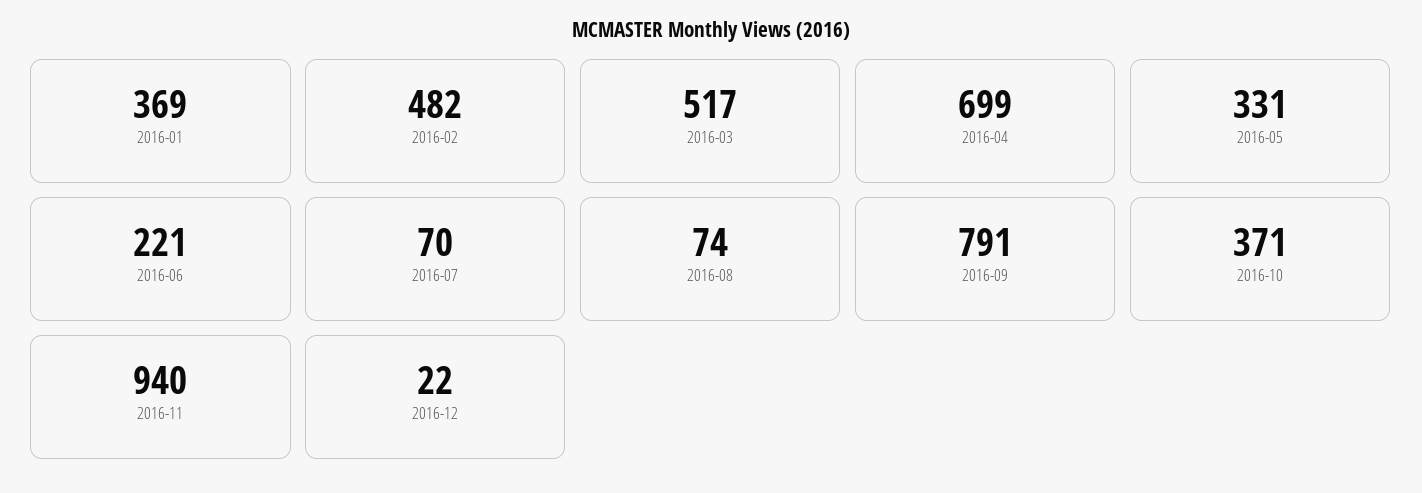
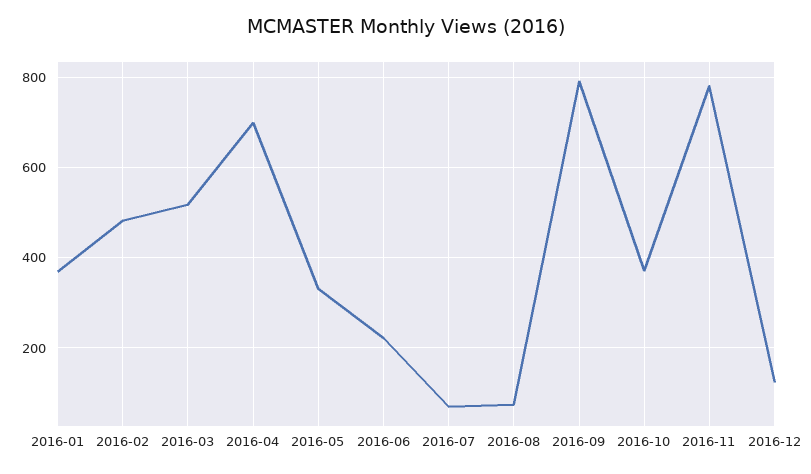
2016-11: 940 -> 780
2016-12: 22 -> 120

